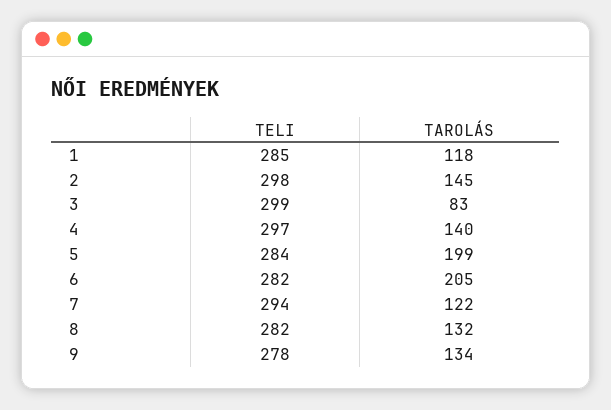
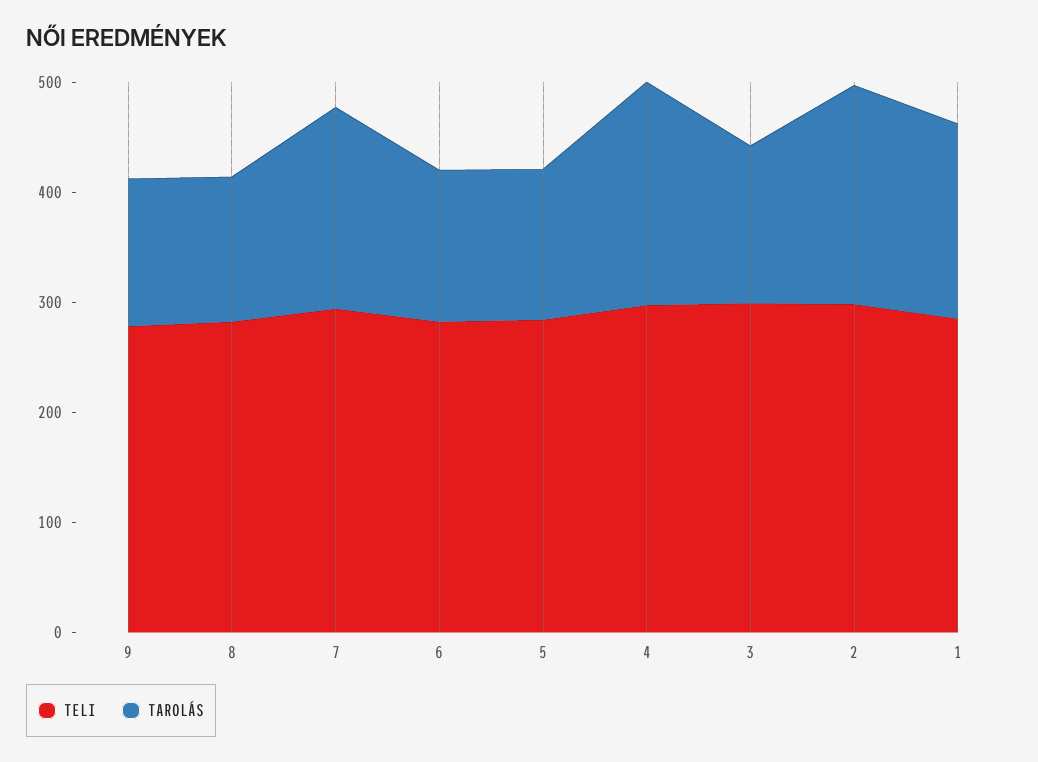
TAROLÁS, 1: 118 -> 180
TAROLÁS, 2: 145 -> 200
TAROLÁS, 3: 83 -> 140
TAROLÁS, 4: 140 -> 200
TAROLÁS, 5: 199 -> 140
TAROLÁS, 6: 205 -> 140
TAROLÁS, 7: 122 -> 180

